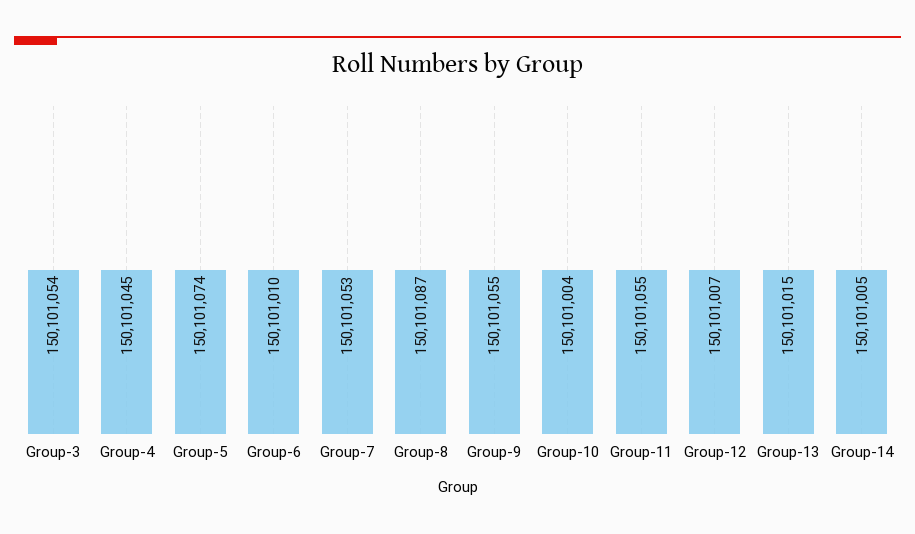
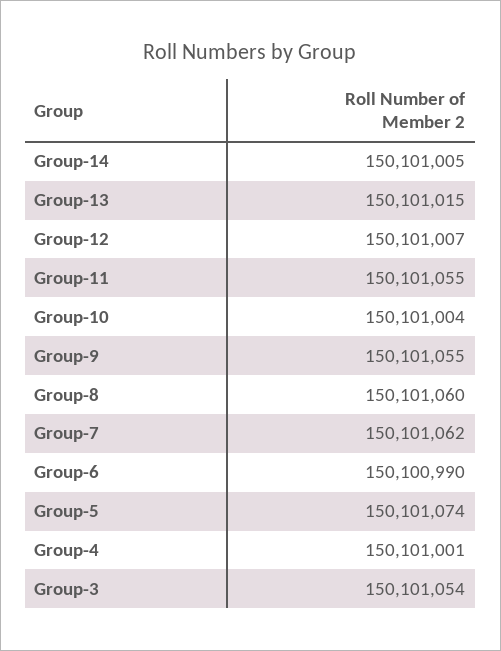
Group-4: 150101045 -> 150101001
Group-6: 150101010 -> 150100990
Group-7: 150101053 -> 150101062
Group-8: 150101087 -> 150101060

